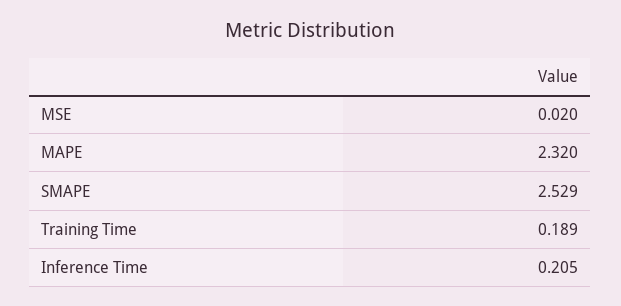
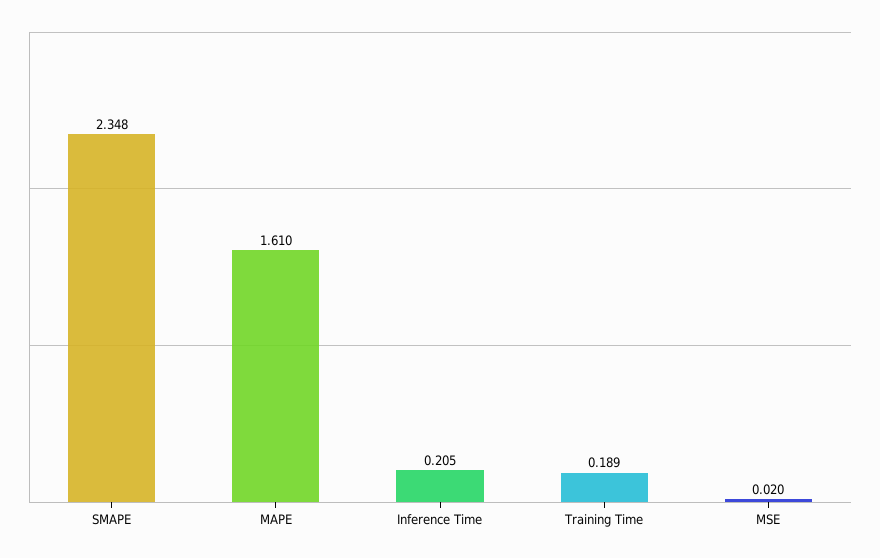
MAPE: 2.32 -> 1.61
SMAPE: 2.529 -> 2.348

